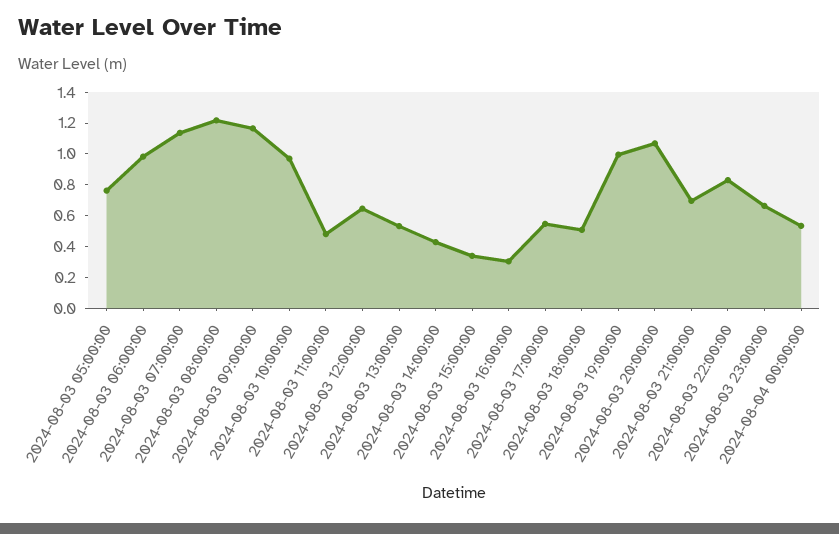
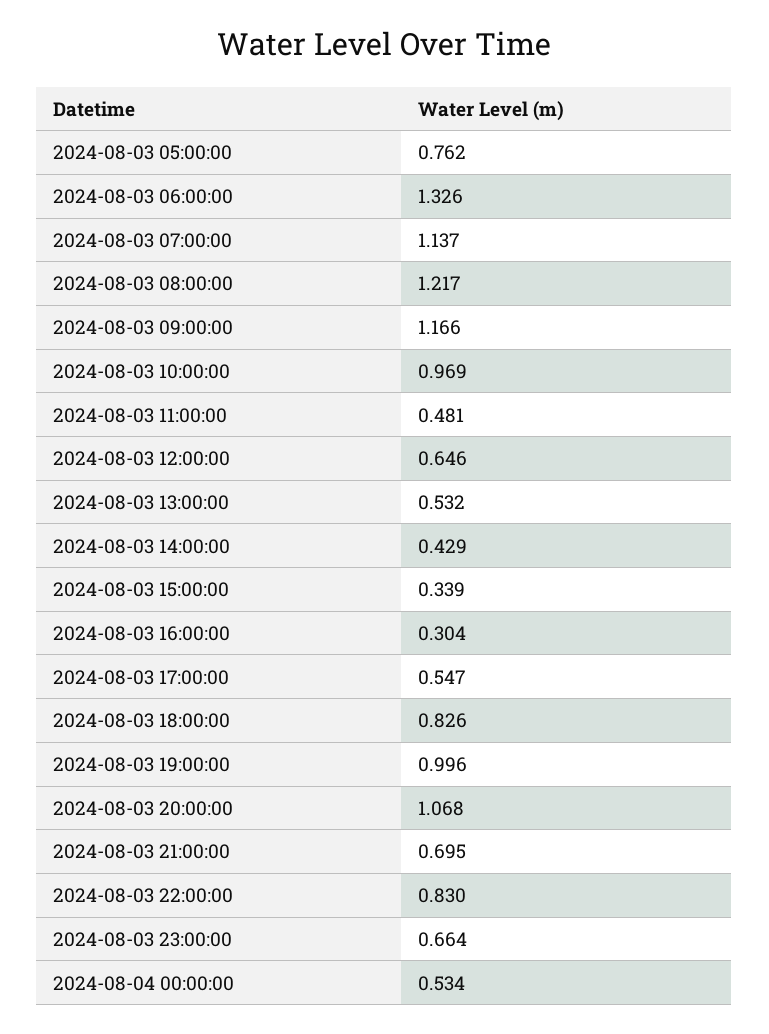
2024-08-03 06:00:00: 1 -> 1.326
2024-08-03 18:00:00: 0.5 -> 0.826

